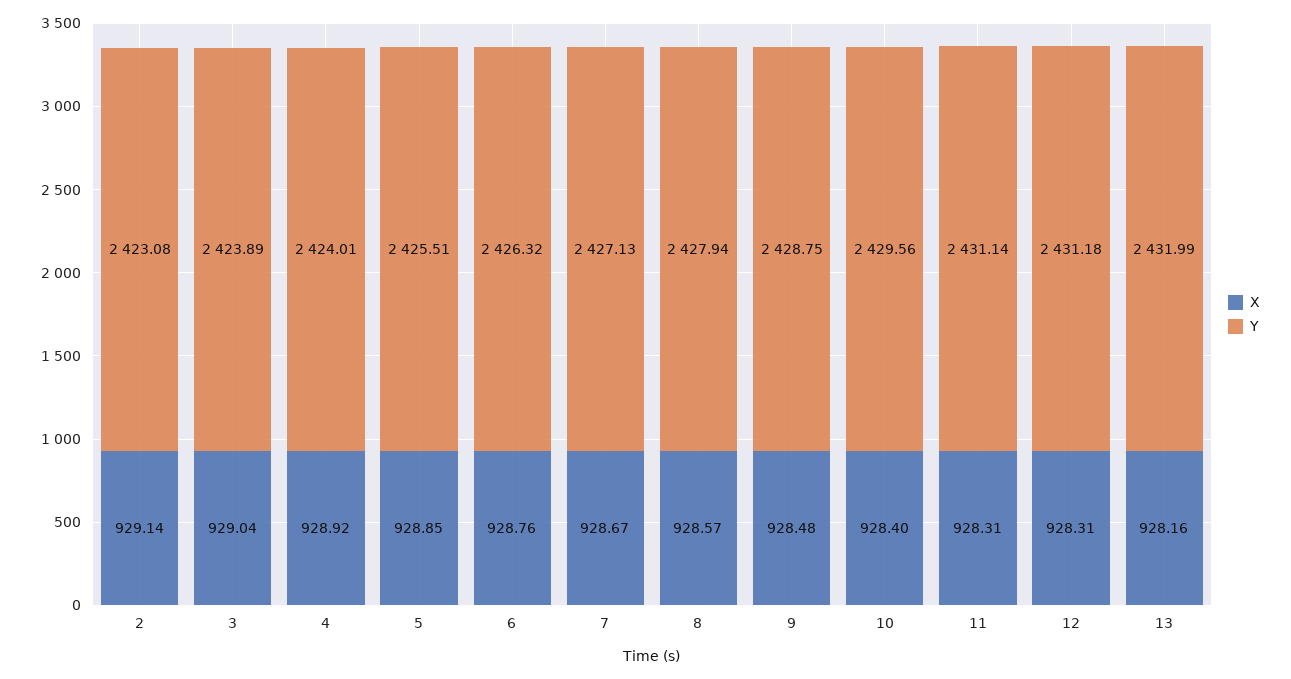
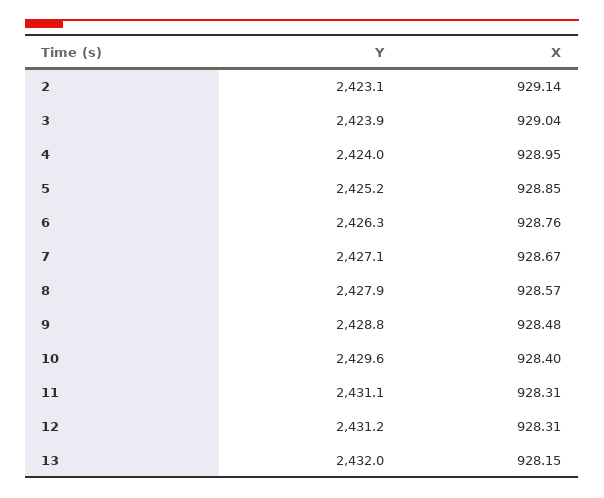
X, 4: 928.92 -> 928.95
Y, 5: 2425.51 -> 2425.2
X, 13: 928.16 -> 928.15

